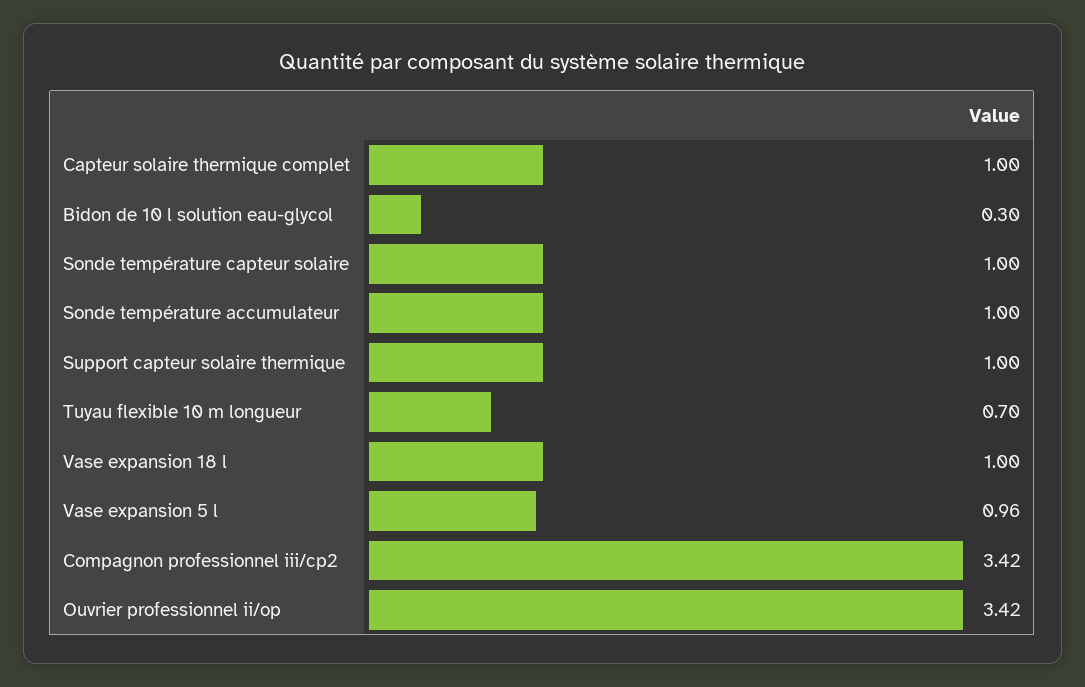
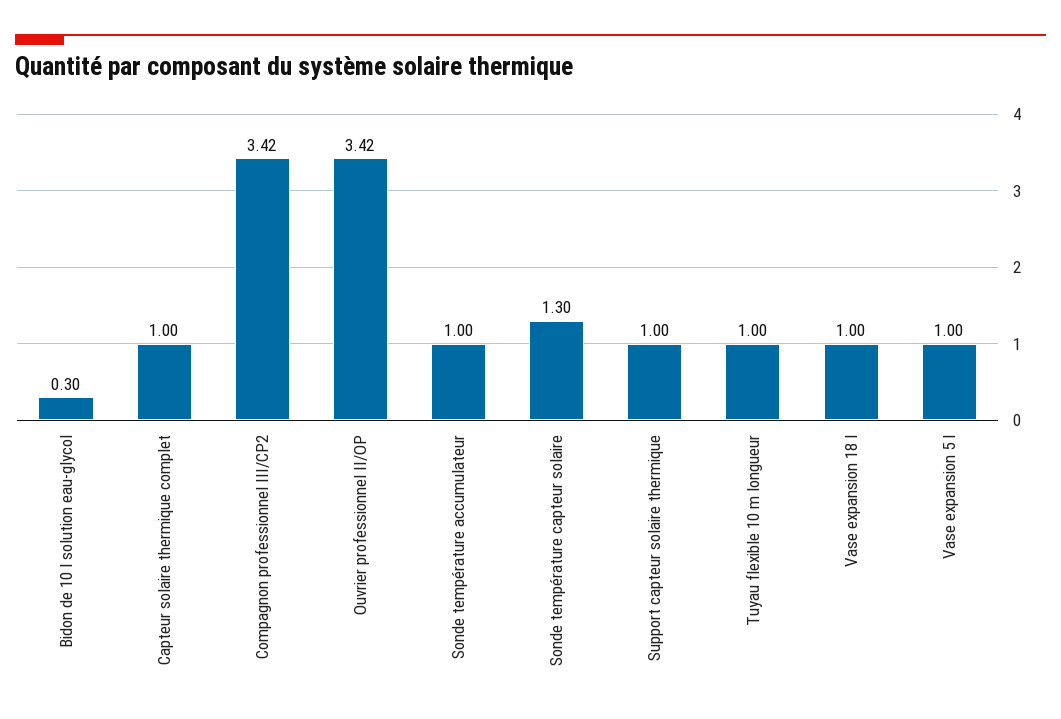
Sonde température capteur solaire: 1 -> 1.3
Tuyau flexible 10 m longueur: 0.7 -> 1
Vase expansion 5 l: 0.96 -> 1

